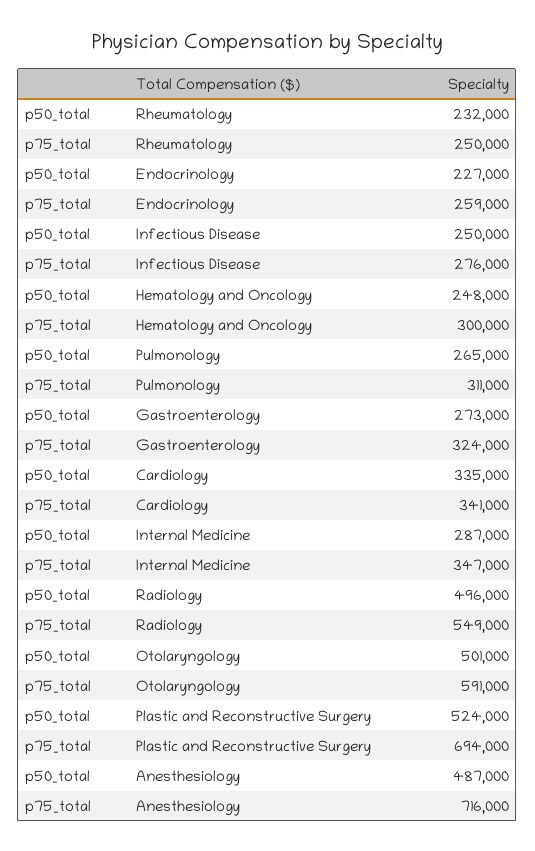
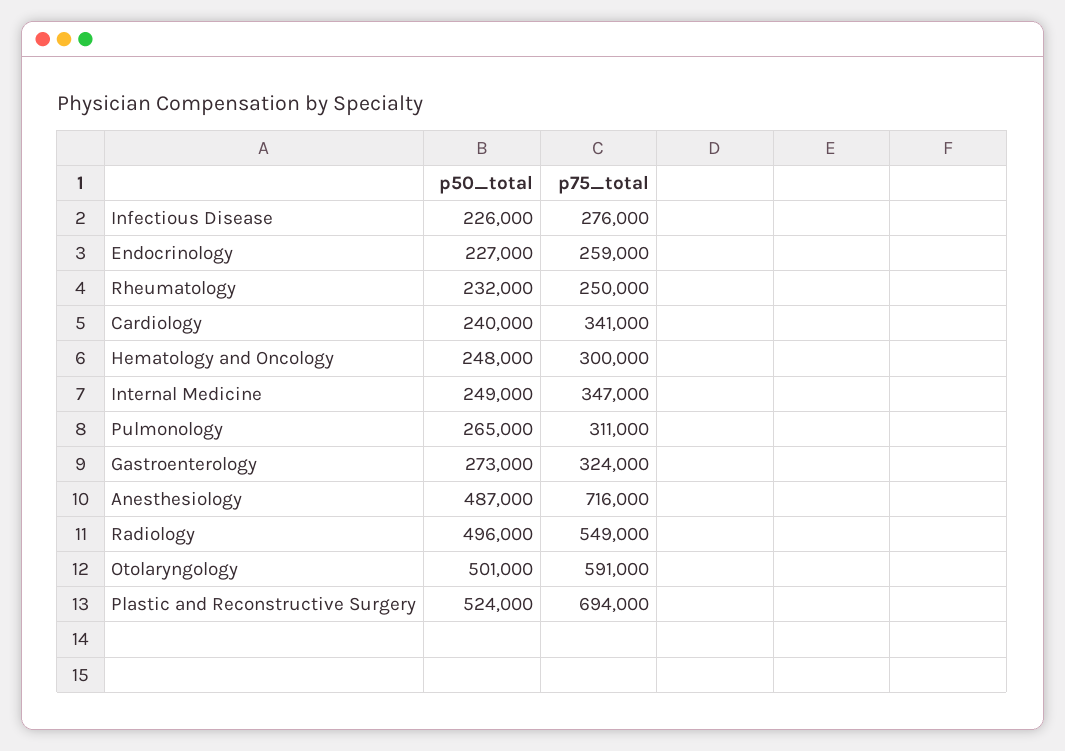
p50_total, Infectious Disease: 250000 -> 226000
p50_total, Cardiology: 335000 -> 240000
p50_total, Internal Medicine: 287000 -> 249000

